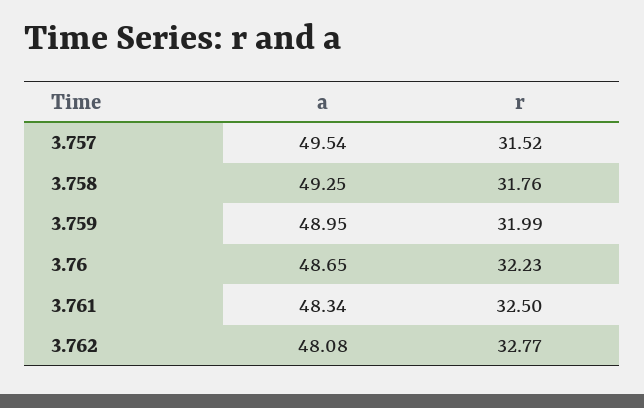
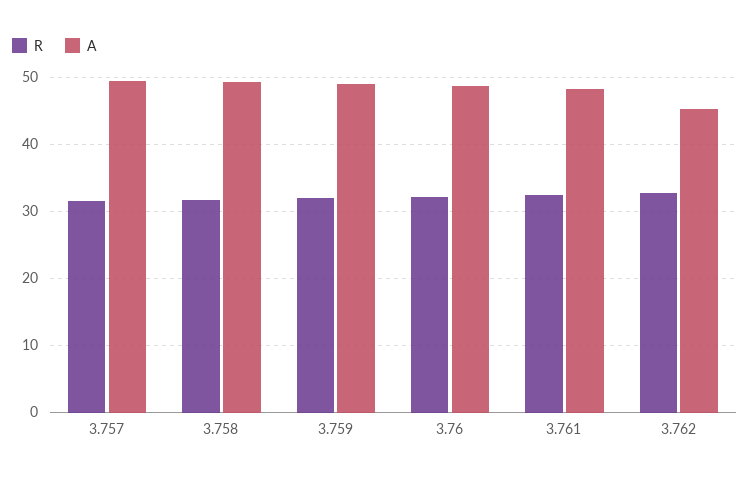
a, 3.762: 48.08 -> 45

